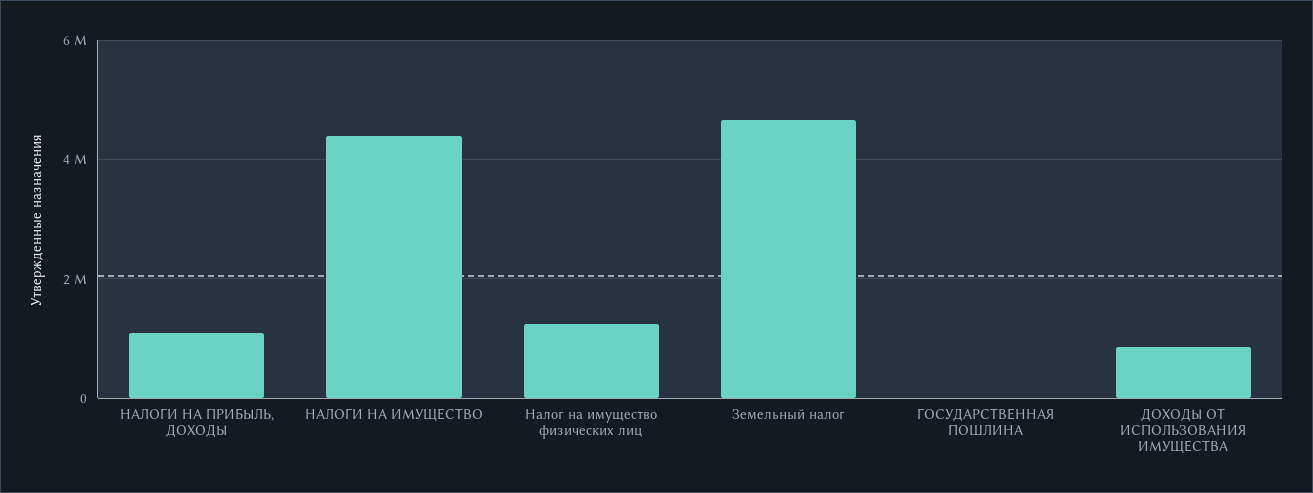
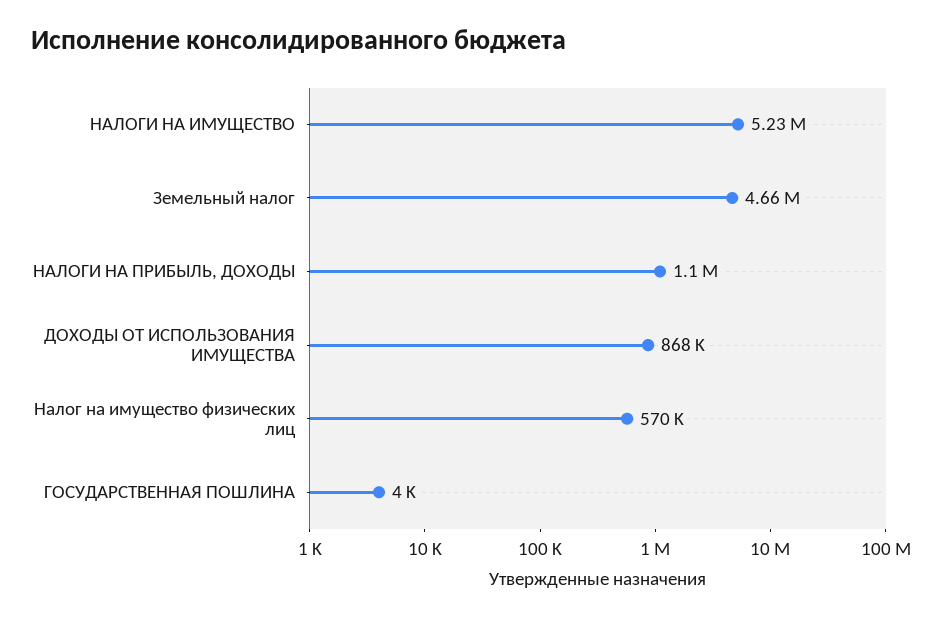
НАЛОГИ НА ИМУЩЕСТВО: 4400000 -> 5230000
Налог на имущество физических лиц: 1200000 -> 570000

